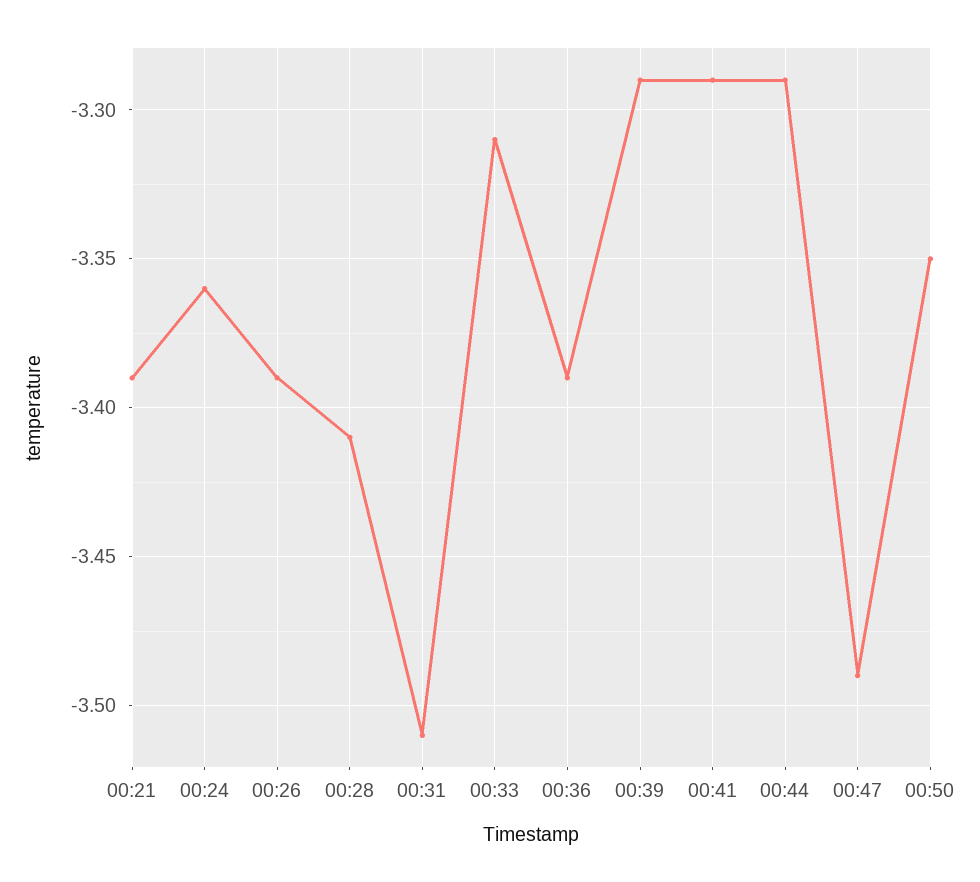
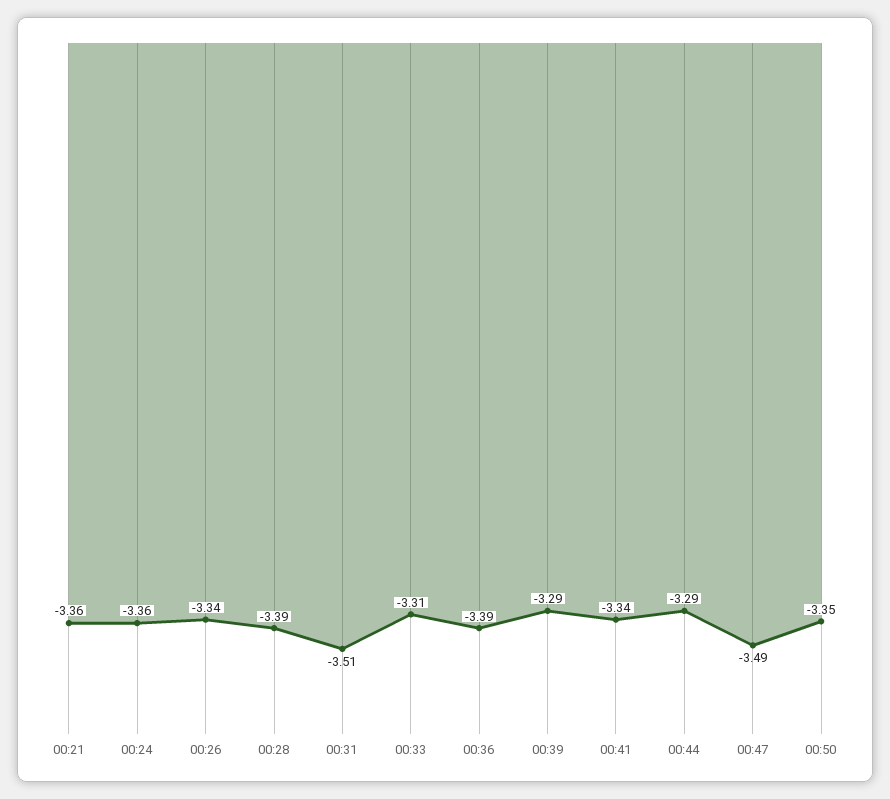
00:21: -3.39 -> -3.36
00:26: -3.39 -> -3.34
00:28: -3.41 -> -3.39
00:41: -3.29 -> -3.34

